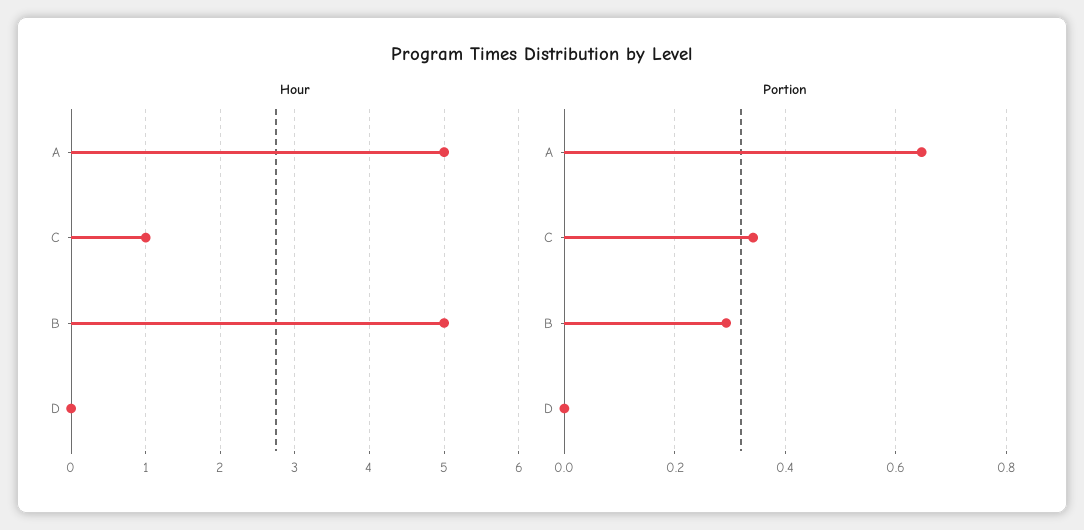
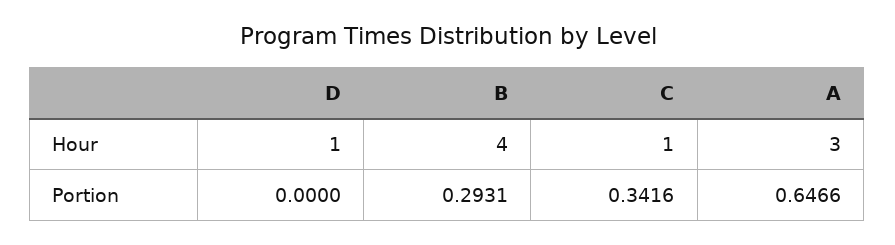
Hour, A: 5 -> 3
Hour, B: 5 -> 4
Hour, D: 0 -> 1

